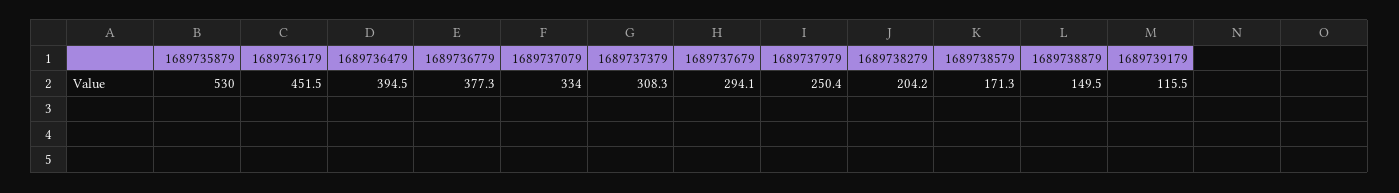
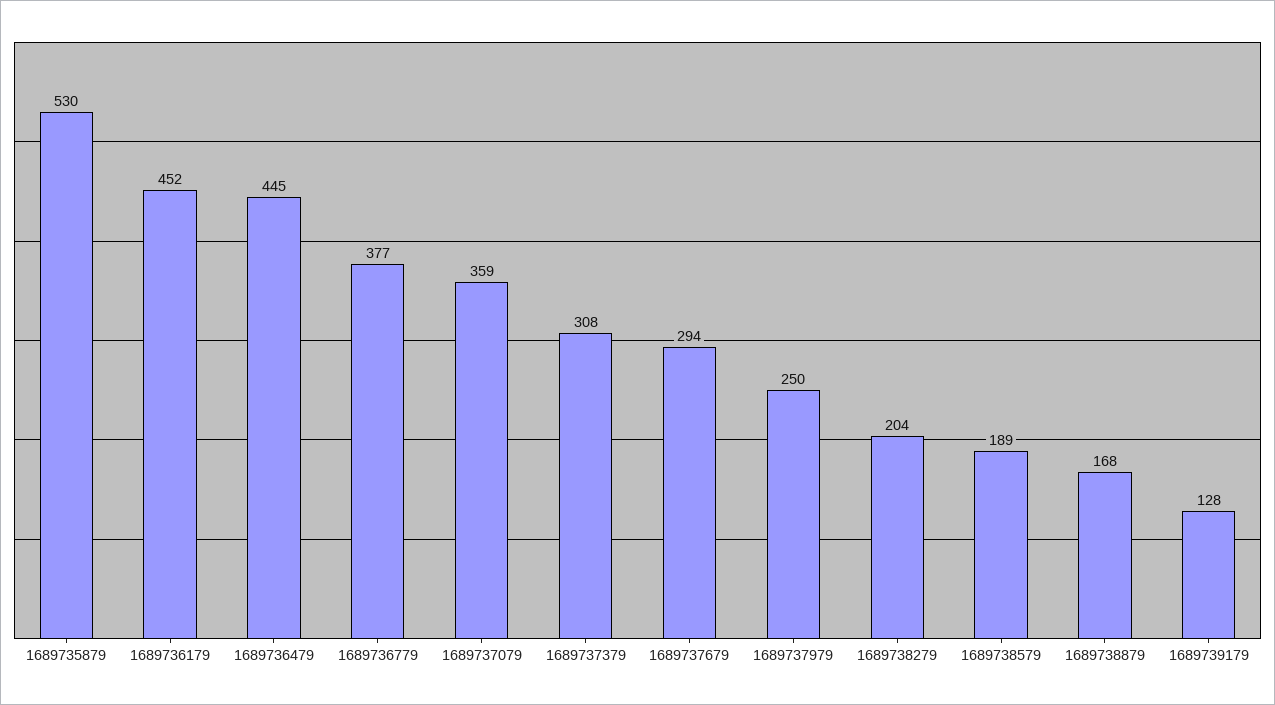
1689736479: 394.5 -> 445
1689737079: 334 -> 359
1689738579: 171.3 -> 189
1689738879: 149.5 -> 168
1689739179: 115.5 -> 128

